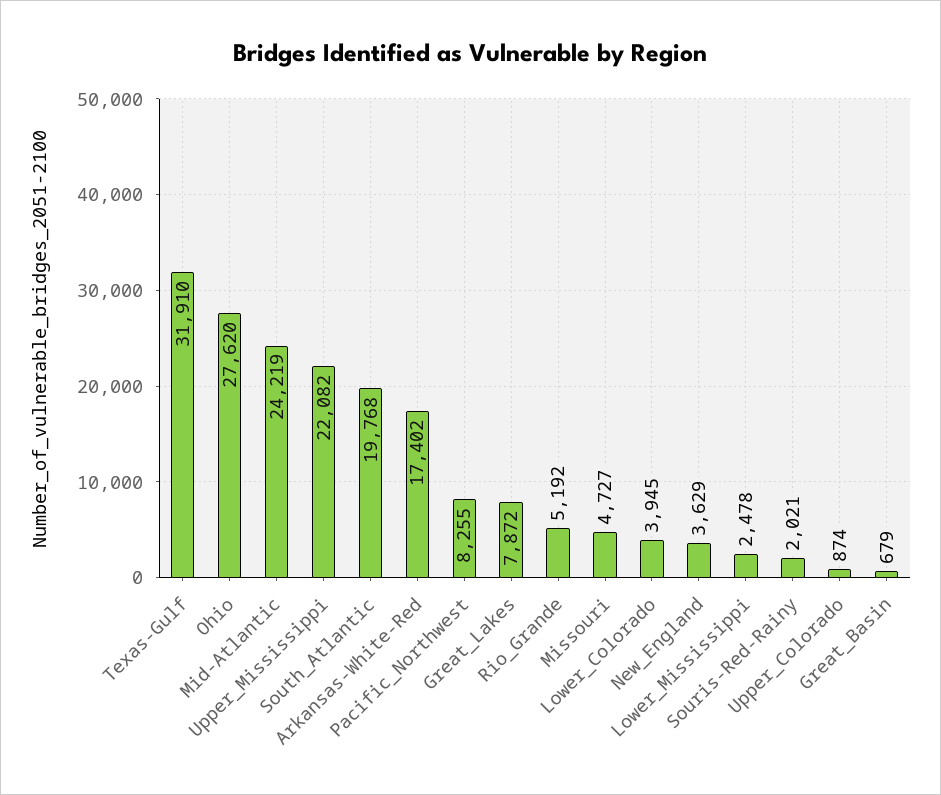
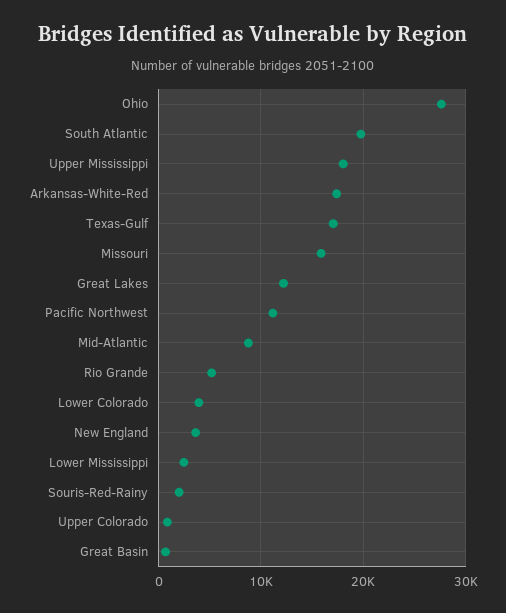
Texas-Gulf: 31910 -> 17000
Mid-Atlantic: 24219 -> 9000
Upper_Mississippi: 22082 -> 18000
Pacific_Northwest: 8255 -> 11000
Great_Lakes: 7872 -> 12000
Missouri: 4727 -> 16000

